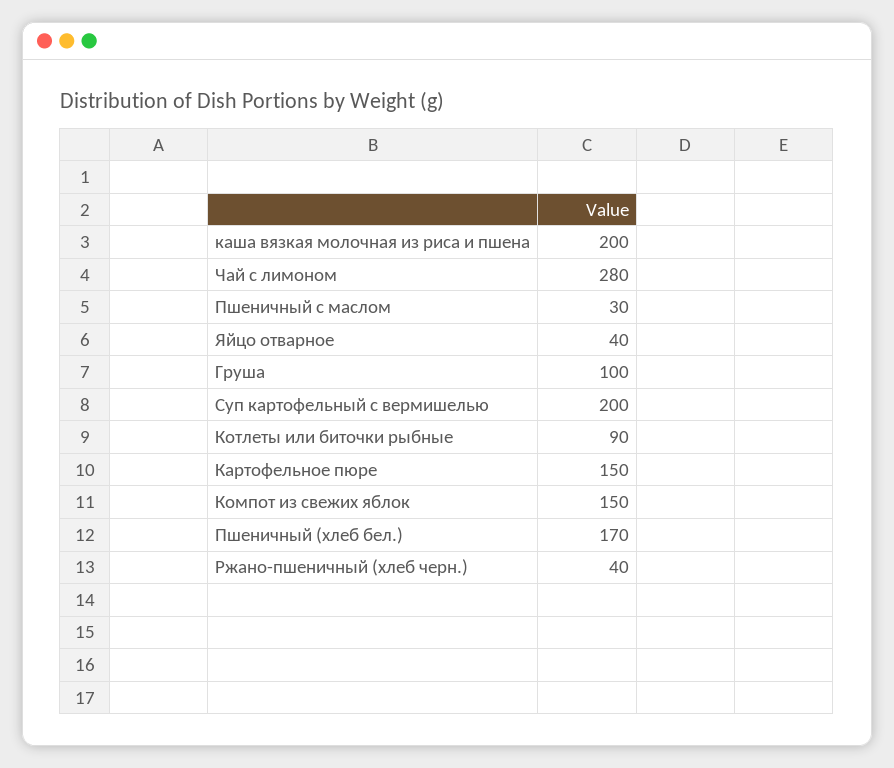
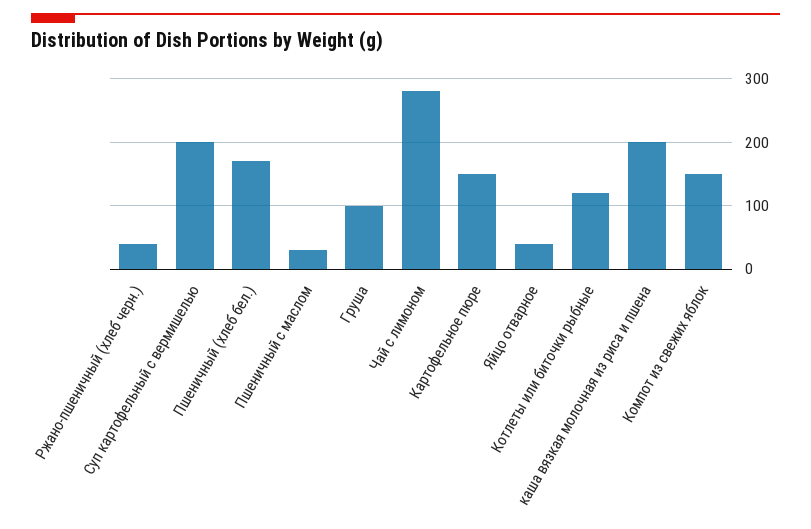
Котлеты или биточки рыбные: 90 -> 120

